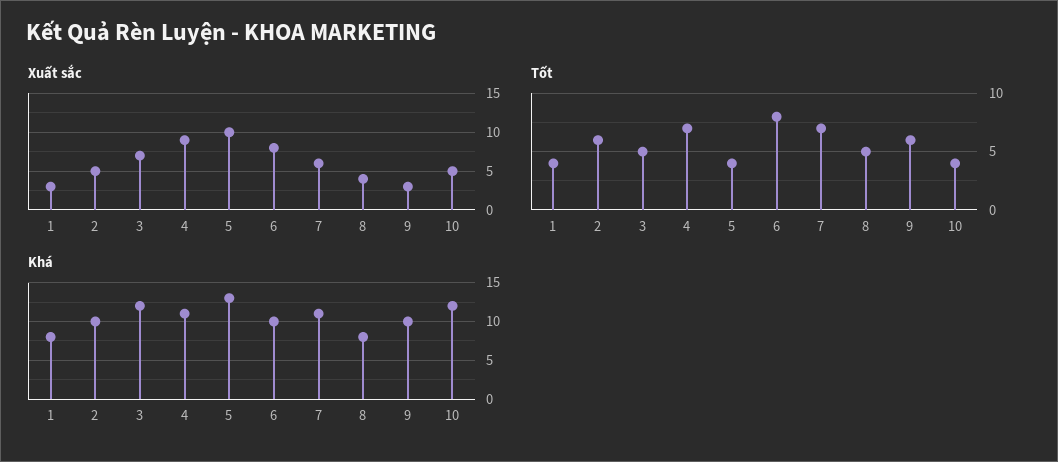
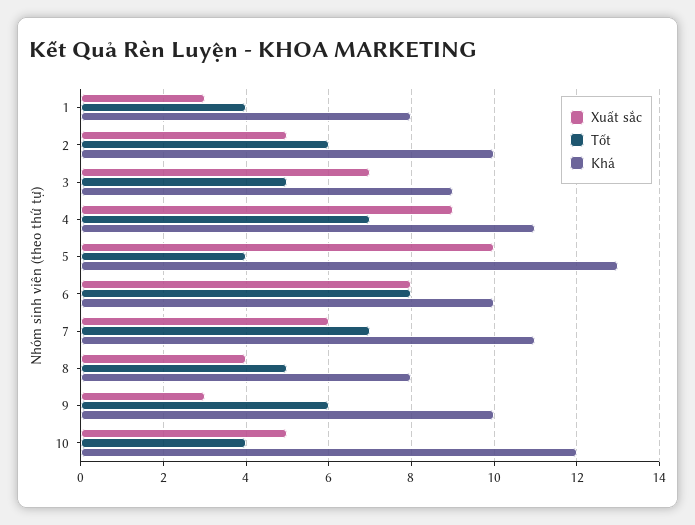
Khá, 3: 12 -> 9

